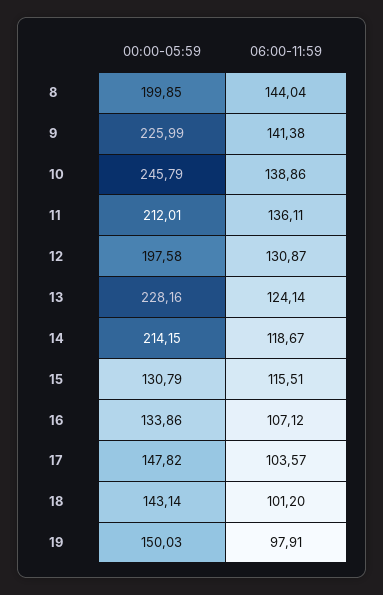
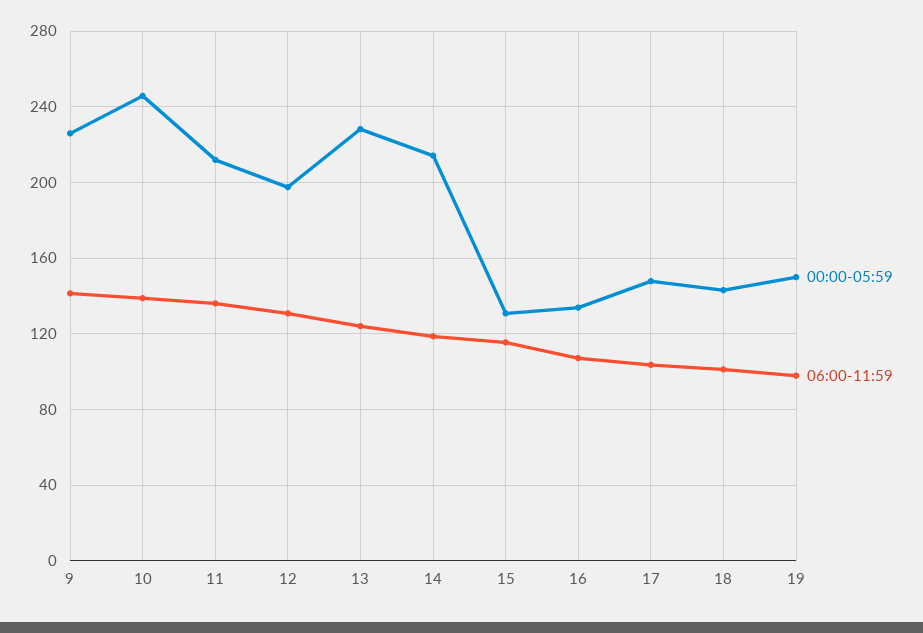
00:00-05:59, 8: 199.85 -> none
06:00-11:59, 8: 144.04 -> none

